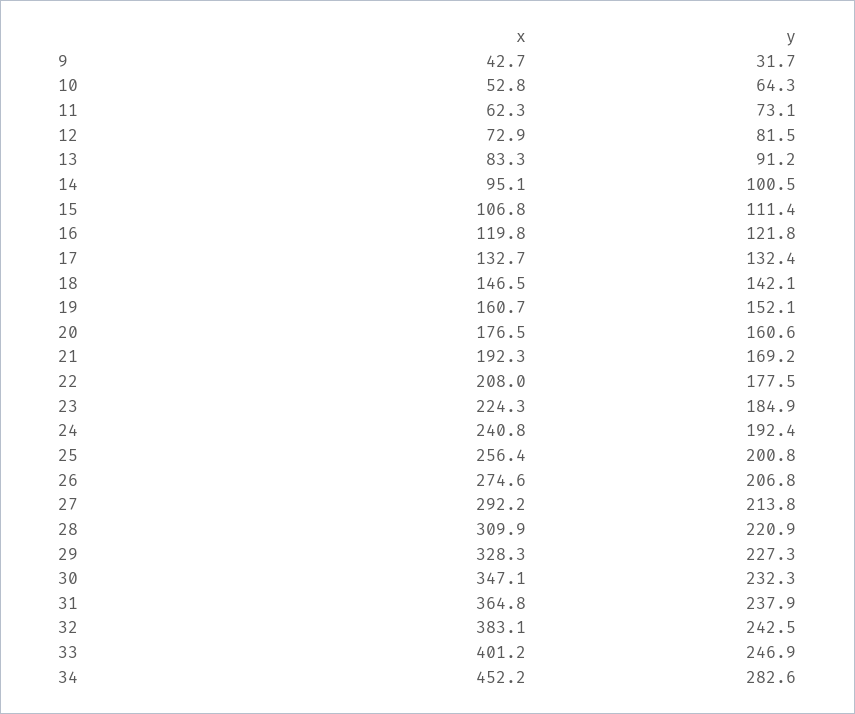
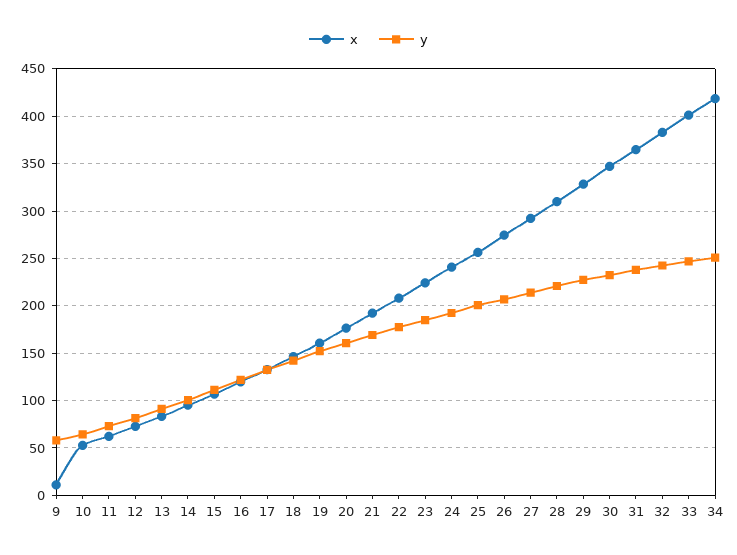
x, 9: 42.7 -> 10
y, 9: 31.7 -> 60
x, 34: 452.2 -> 420
y, 34: 282.6 -> 250

